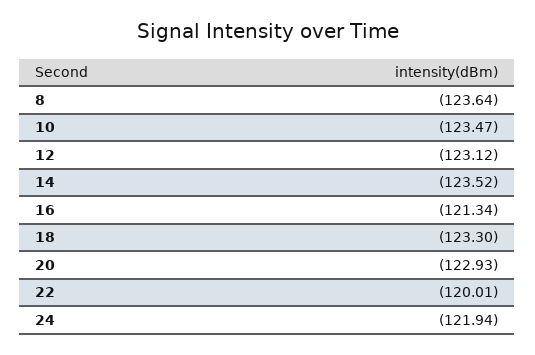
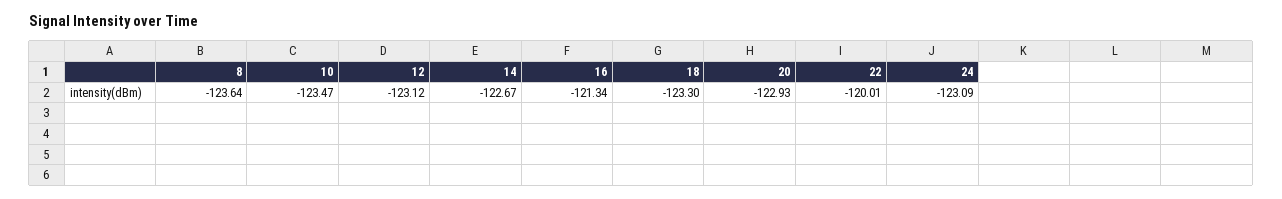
14: -123.52 -> -122.67
24: -121.94 -> -123.09

